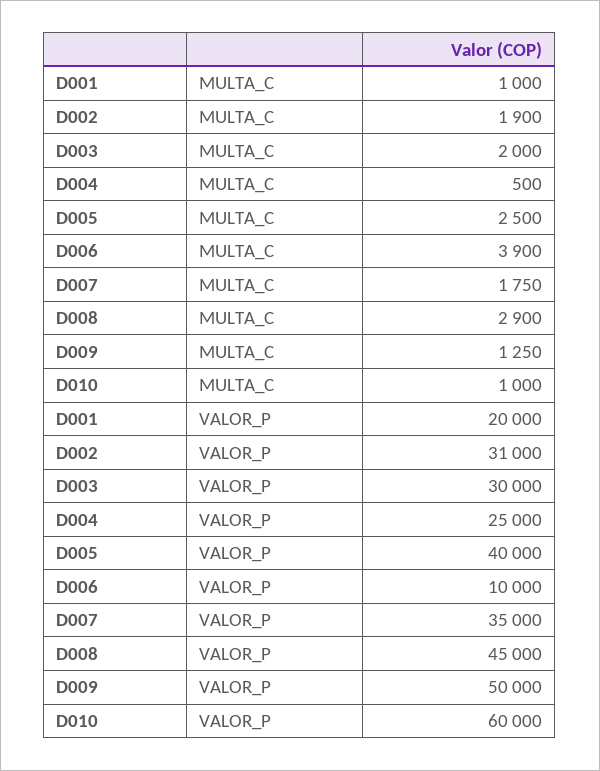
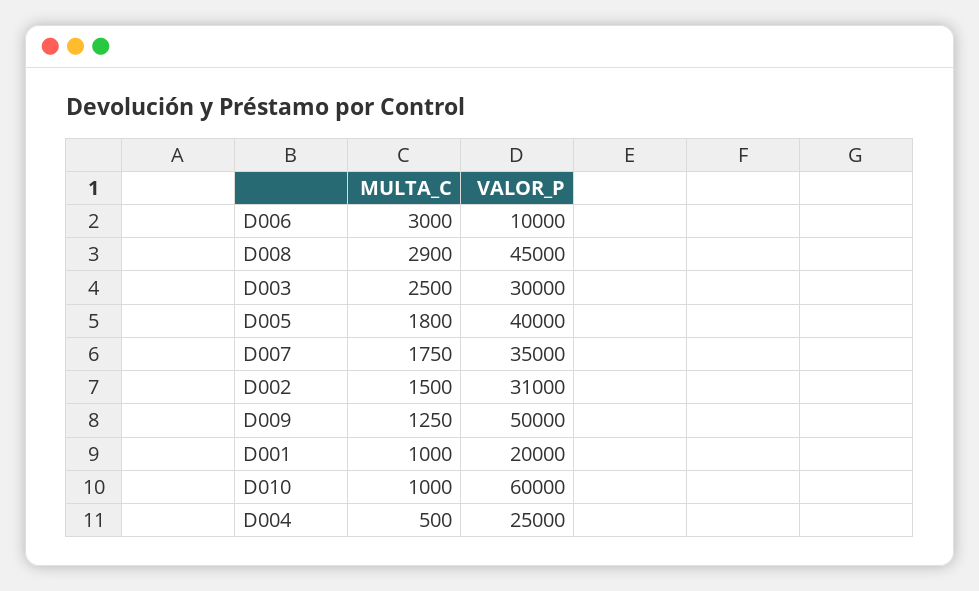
D002, MULTA_C: 1900 -> 1500
D003, MULTA_C: 2000 -> 2500
D005, MULTA_C: 2500 -> 1800
D006, MULTA_C: 3900 -> 3000

